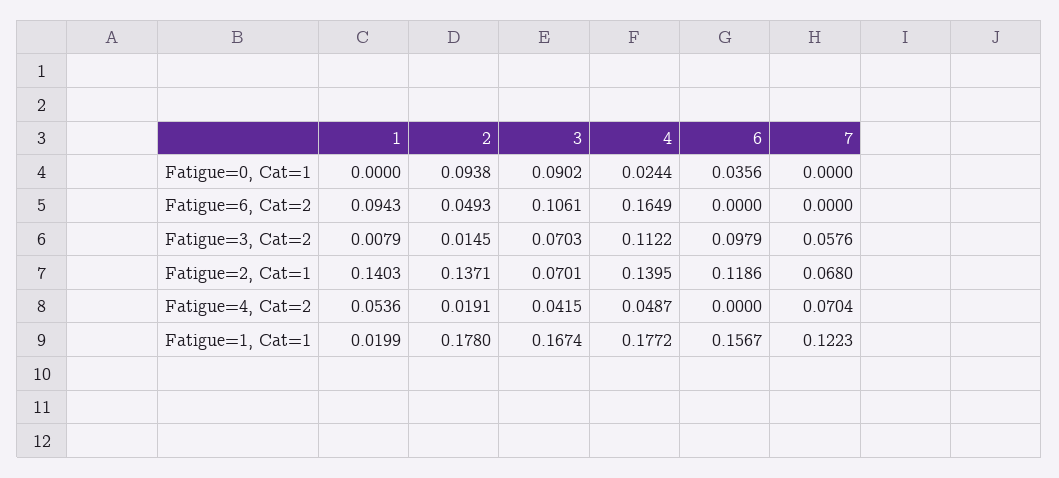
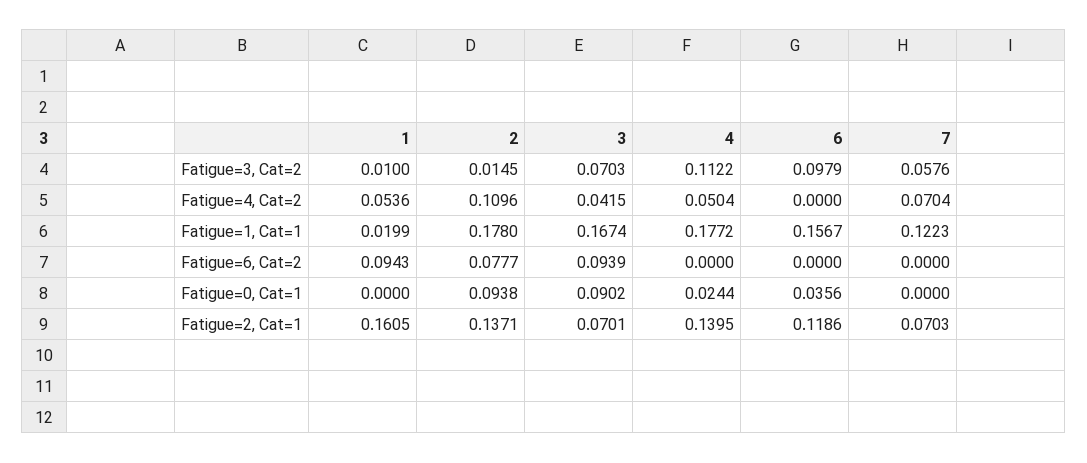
2, Fatigue=6, Cat=2: 0.0493 -> 0.0777
3, Fatigue=6, Cat=2: 0.1061 -> 0.0939
4, Fatigue=6, Cat=2: 0.1649 -> 0
1, Fatigue=3, Cat=2: 0.0079 -> 0.01
1, Fatigue=2, Cat=1: 0.1403 -> 0.1605
7, Fatigue=2, Cat=1: 0.068 -> 0.0703
2, Fatigue=4, Cat=2: 0.0191 -> 0.1096
4, Fatigue=4, Cat=2: 0.0487 -> 0.0504

